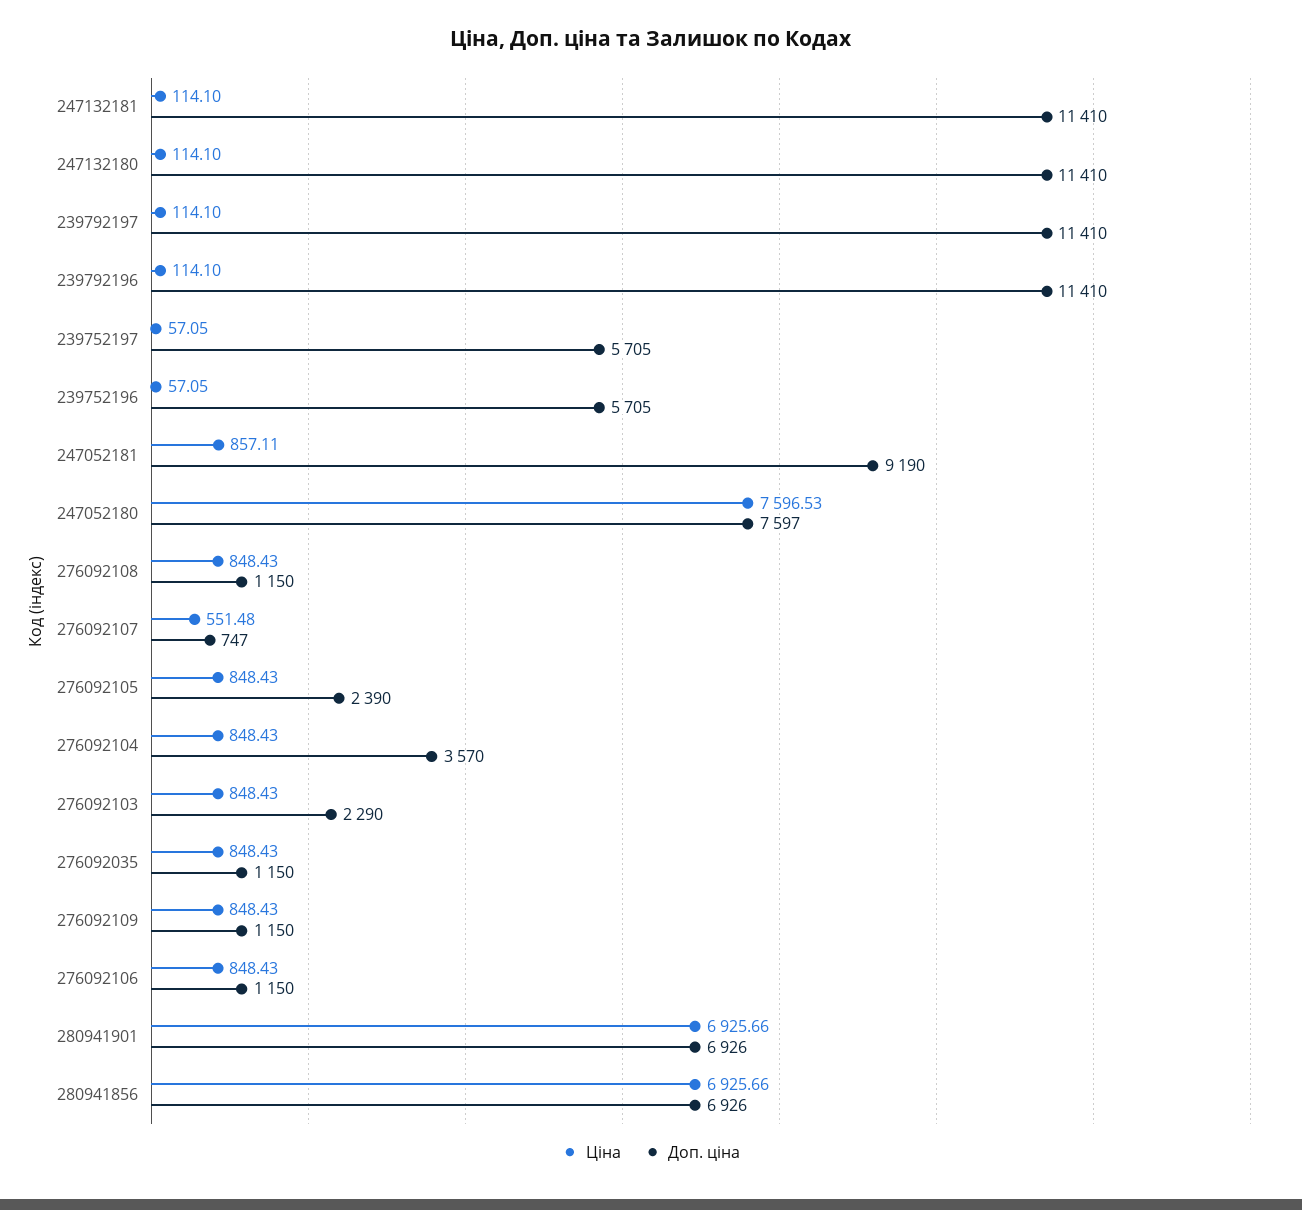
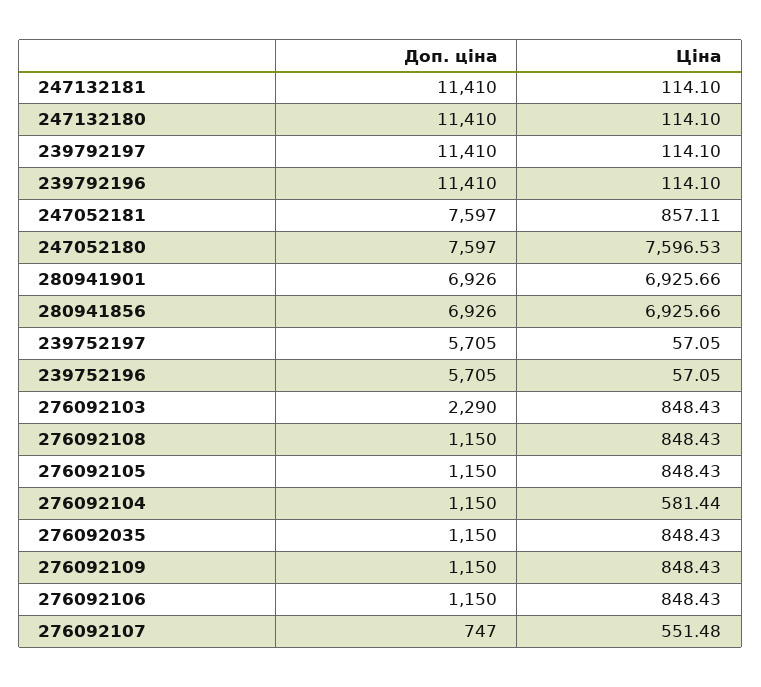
Доп. ціна, 247052181: 9190 -> 7597
Доп. ціна, 276092105: 2390 -> 1150
Ціна, 276092104: 848.43 -> 581.44
Доп. ціна, 276092104: 3570 -> 1150

